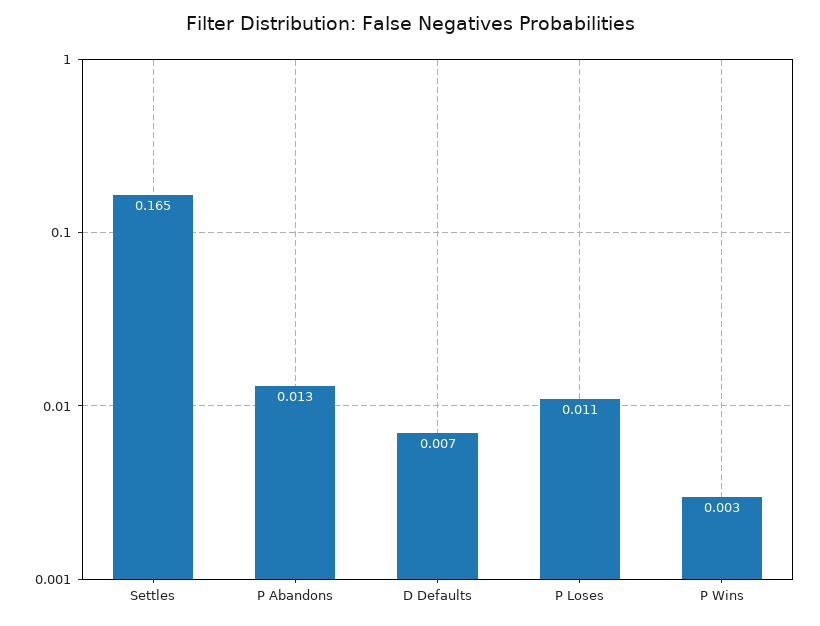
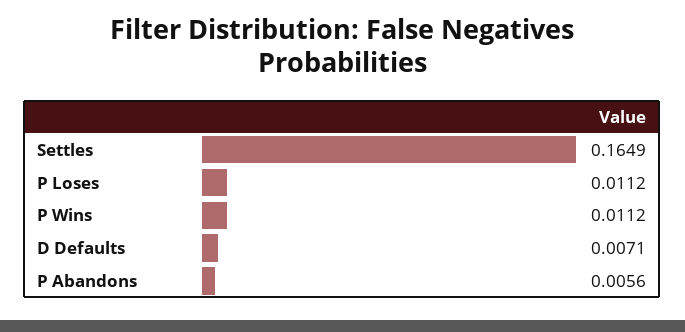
P Abandons: 0.013 -> 0.0056
P Wins: 0.003 -> 0.0112

